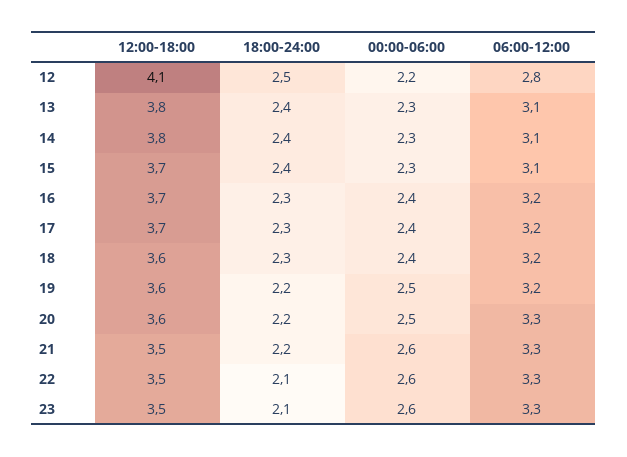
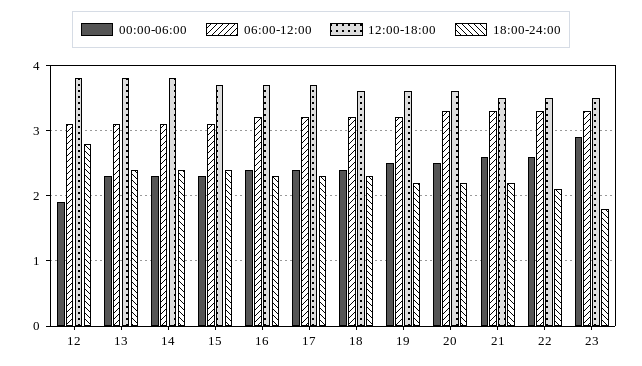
12:00-18:00, 12: 4.1 -> 3.8
18:00-24:00, 12: 2.5 -> 2.8
00:00-06:00, 12: 2.2 -> 1.9
06:00-12:00, 12: 2.8 -> 3.1
18:00-24:00, 23: 2.1 -> 1.8
00:00-06:00, 23: 2.6 -> 2.9

